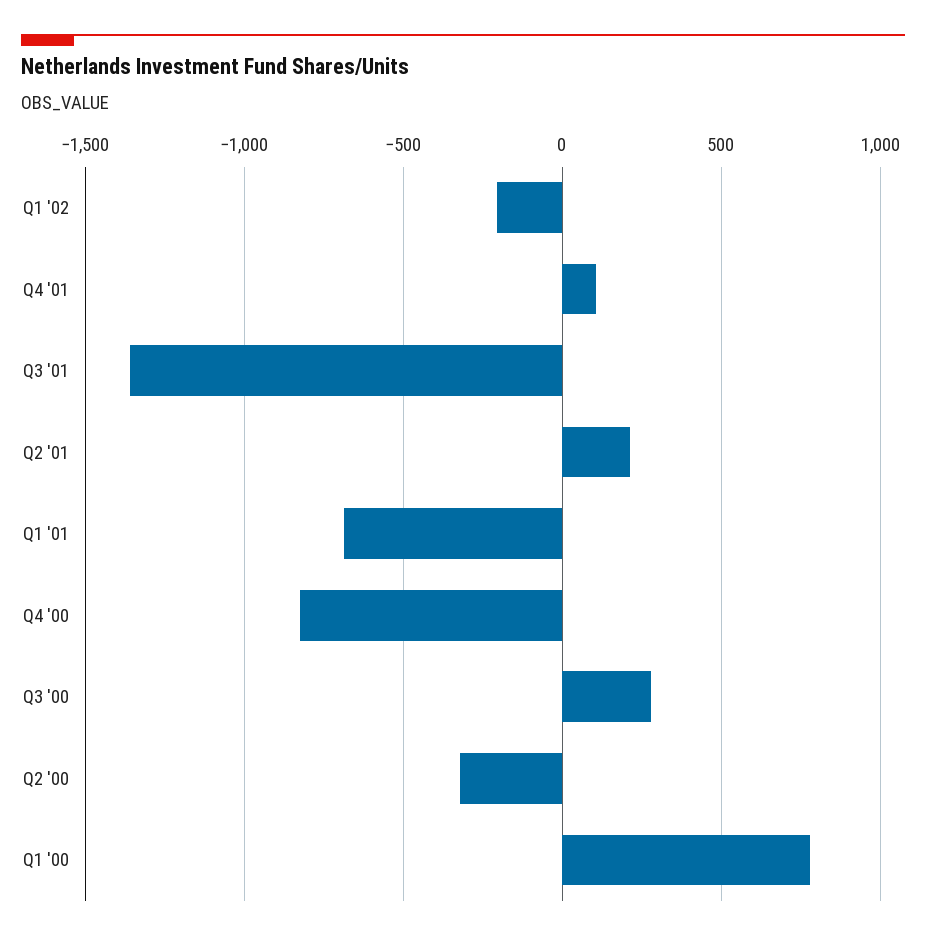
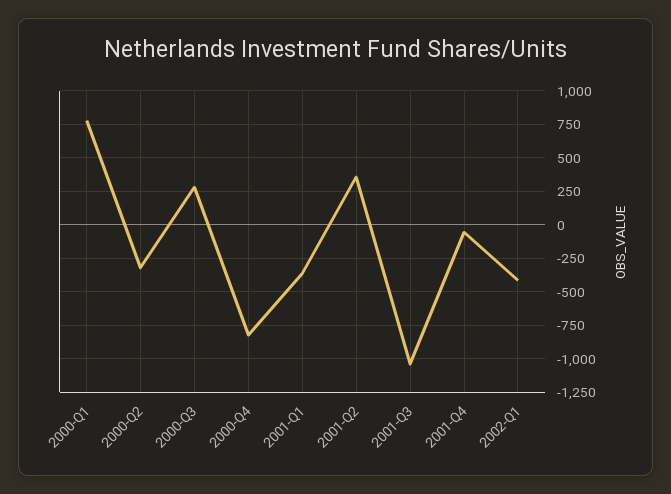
Q1 '02: -200 -> -400
Q4 '01: 100 -> -50
Q3 '01: -1350 -> -1050
Q2 '01: 200 -> 350
Q1 '01: -700 -> -350

